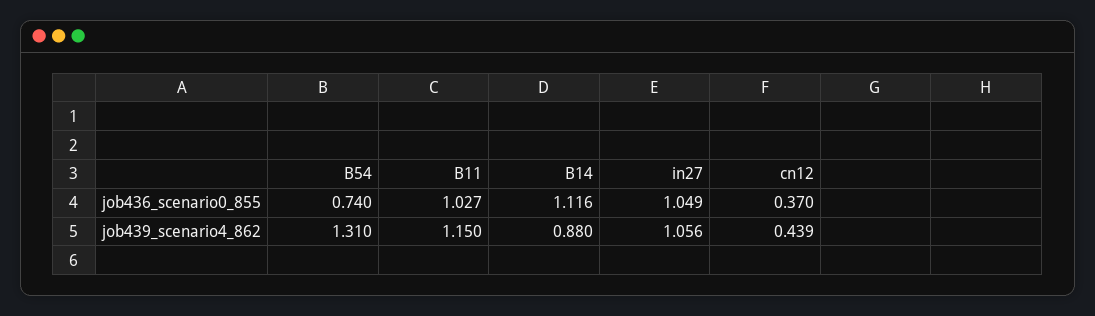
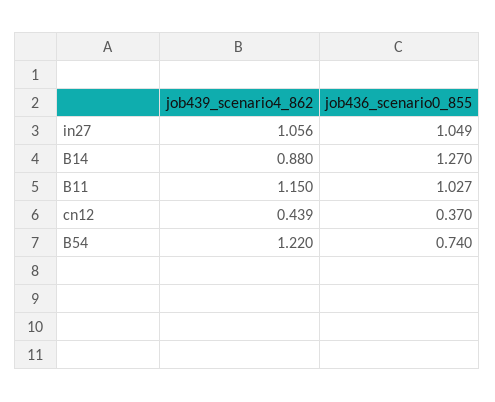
B14, job436_scenario0_855: 1.116 -> 1.27
B54, job439_scenario4_862: 1.31 -> 1.22

